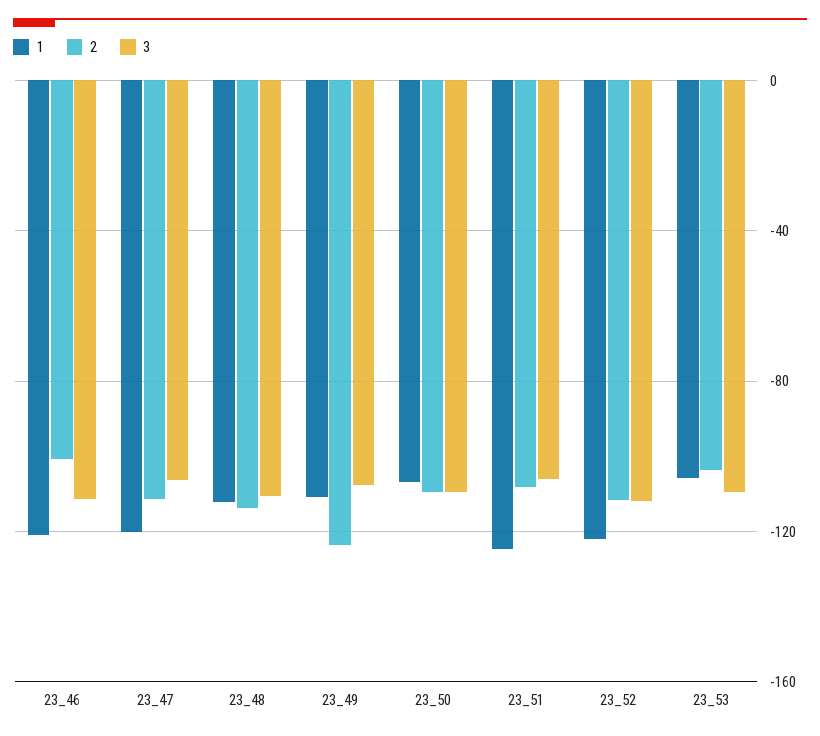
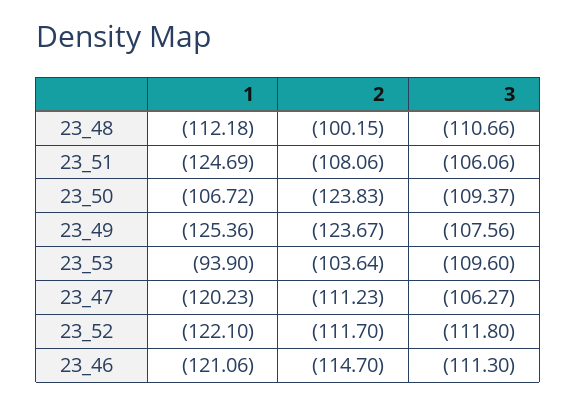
2, 23_46: -100 -> -114.7
2, 23_48: -115 -> -100.15
1, 23_49: -110 -> -125.36
2, 23_50: -110 -> -123.83
1, 23_53: -105 -> -93.9

